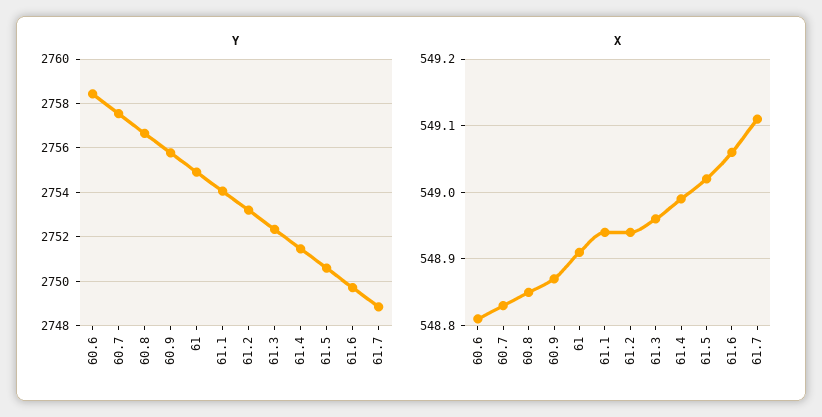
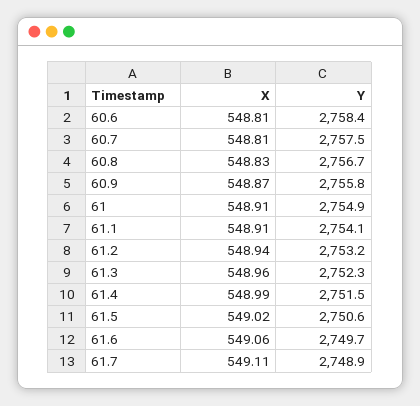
X, 60.7: 548.83 -> 548.81
X, 60.8: 548.85 -> 548.83
X, 61.1: 548.94 -> 548.91

